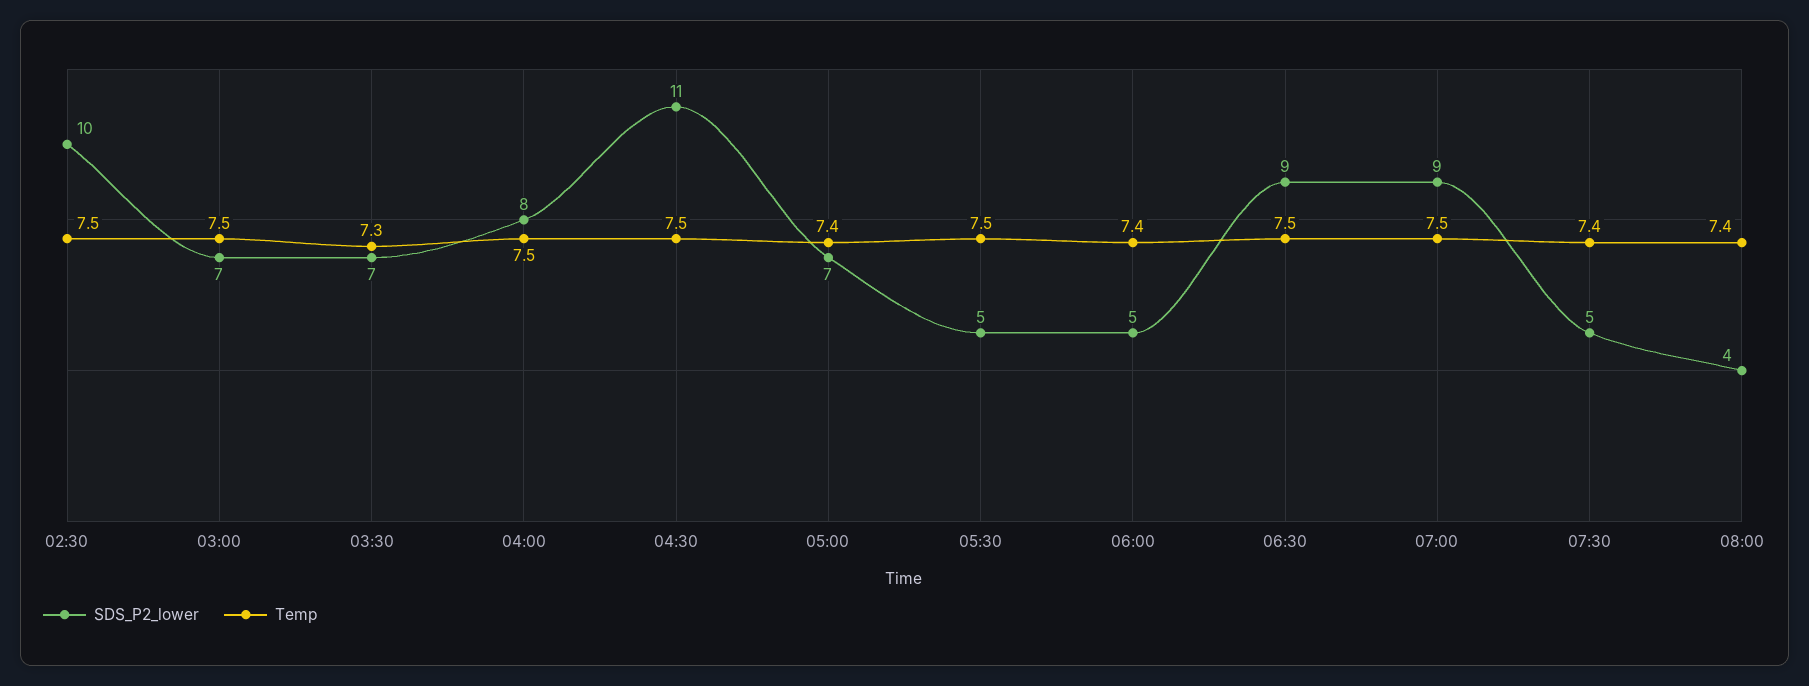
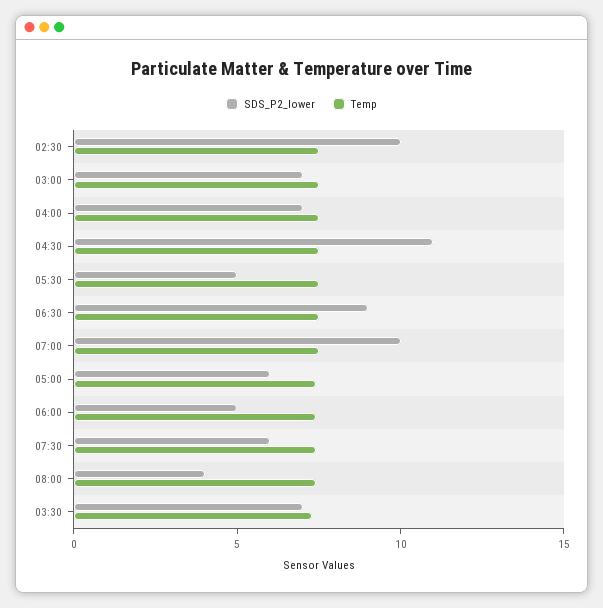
SDS_P2_lower, 04:00: 8 -> 7
SDS_P2_lower, 05:00: 7 -> 6
SDS_P2_lower, 07:00: 9 -> 10
SDS_P2_lower, 07:30: 5 -> 6

